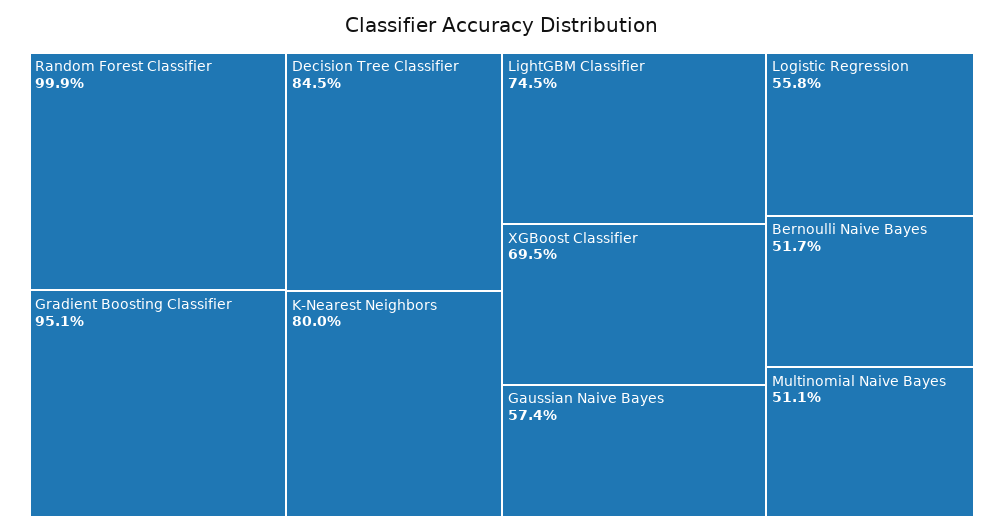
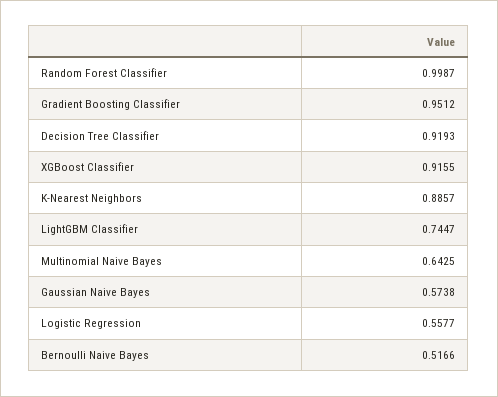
Decision Tree Classifier: 0.845 -> 0.9193
K-Nearest Neighbors: 0.8 -> 0.8857
XGBoost Classifier: 0.695 -> 0.9155
Multinomial Naive Bayes: 0.511 -> 0.6425

